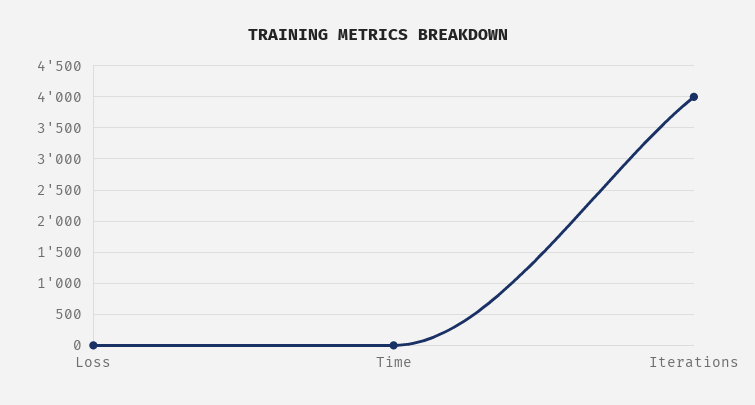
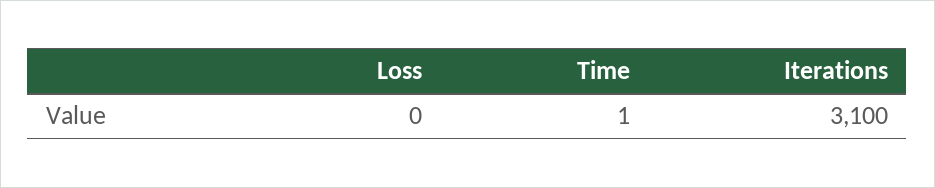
Iterations: 4000 -> 3100

